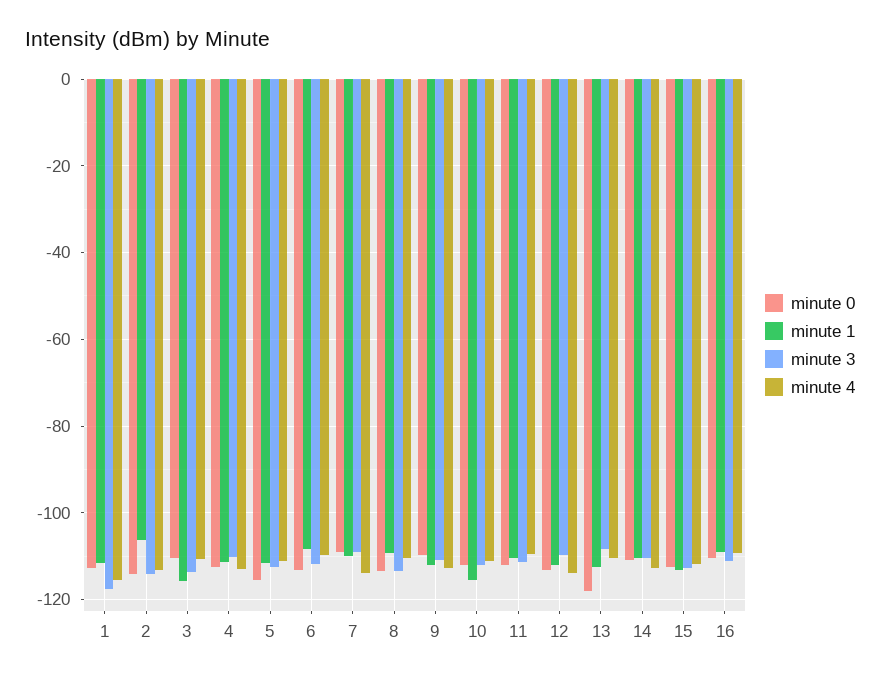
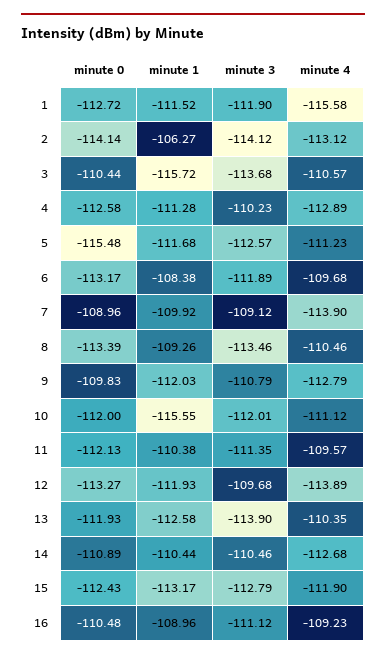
minute 3, 1: -118 -> -111.9
minute 0, 13: -118 -> -111.93
minute 3, 13: -108 -> -113.9

